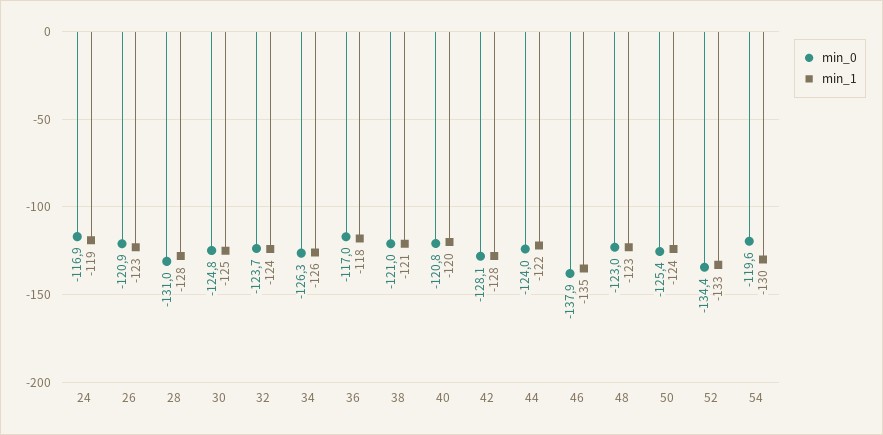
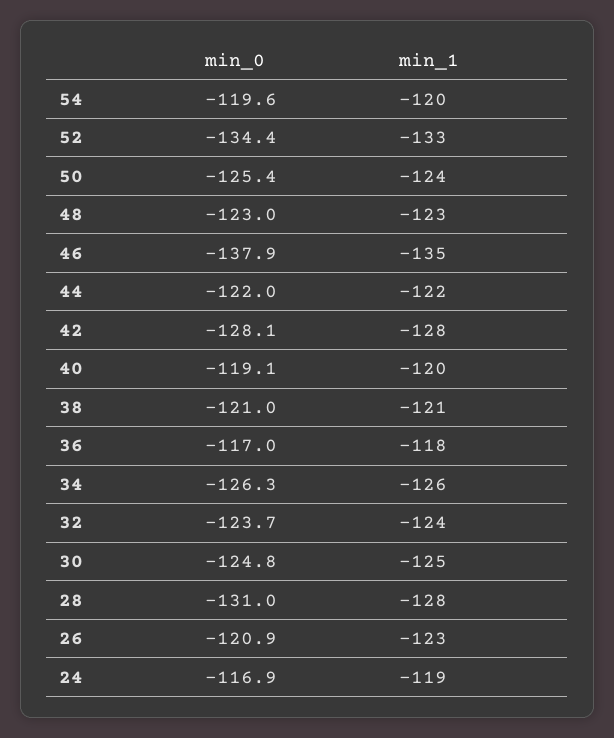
min_0, 40: -120.8 -> -119.1
min_0, 44: -124 -> -122
min_1, 54: -130 -> -120

